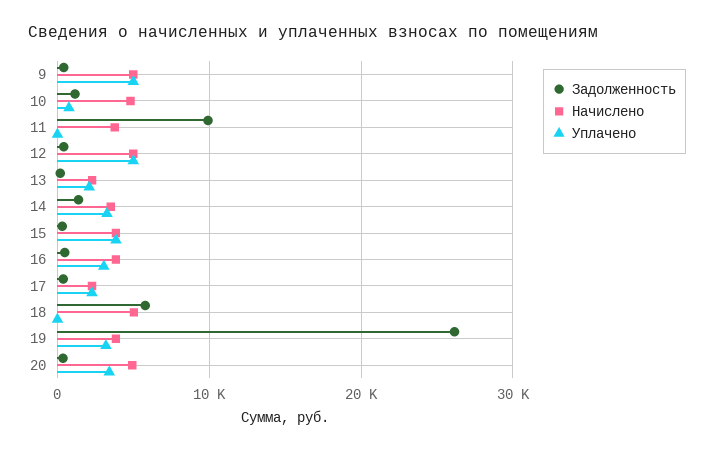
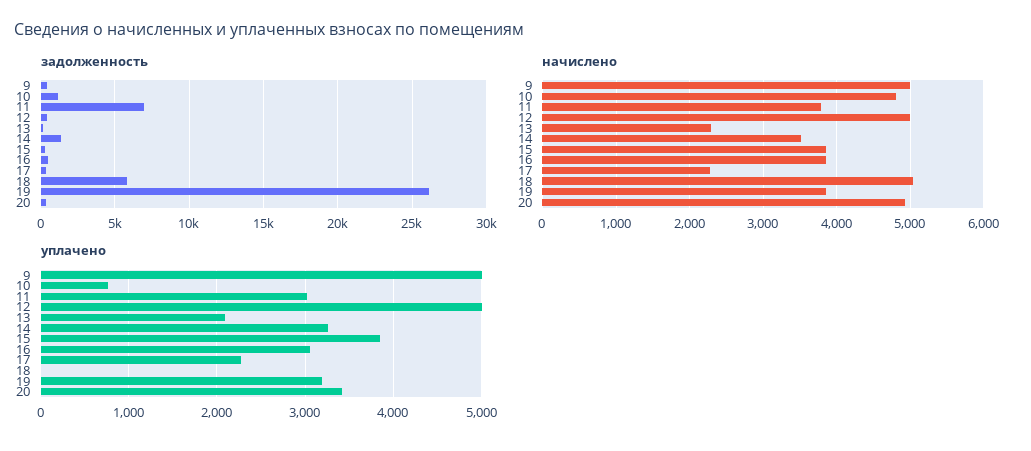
Задолженность, 11: 10000 -> 7000
Уплачено, 11: 0 -> 3000

